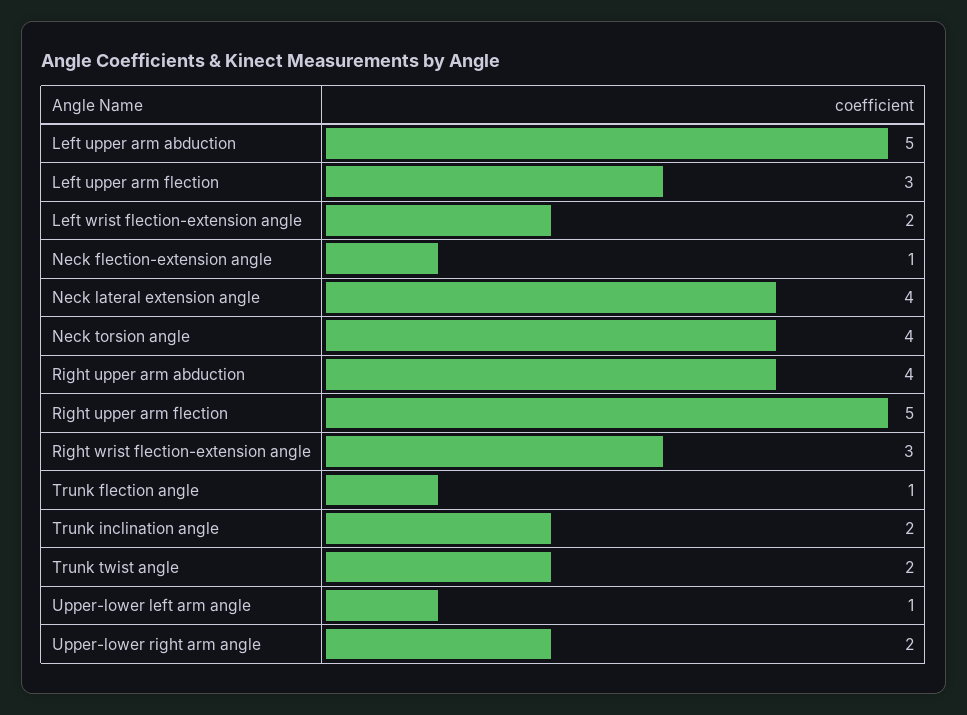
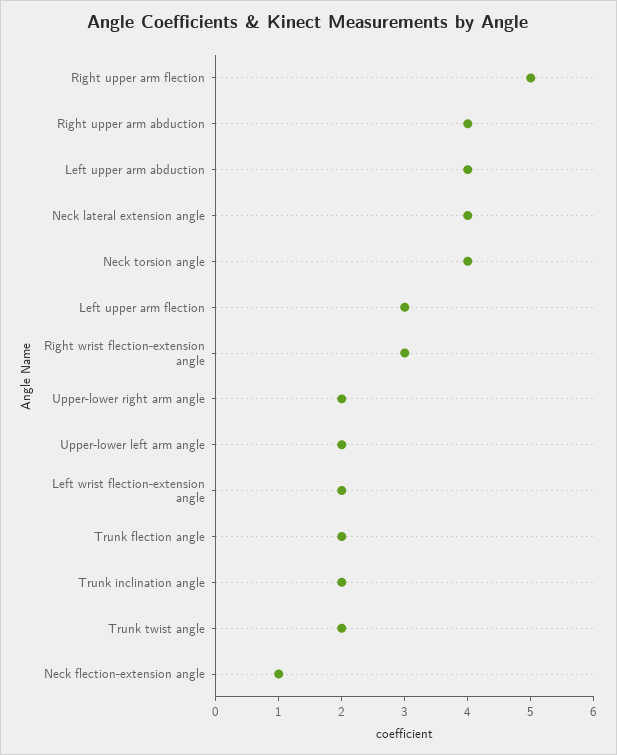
Left upper arm abduction: 5 -> 4
Trunk flection angle: 1 -> 2
Upper-lower left arm angle: 1 -> 2

